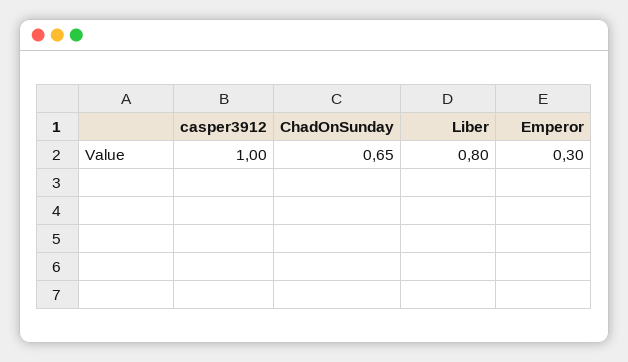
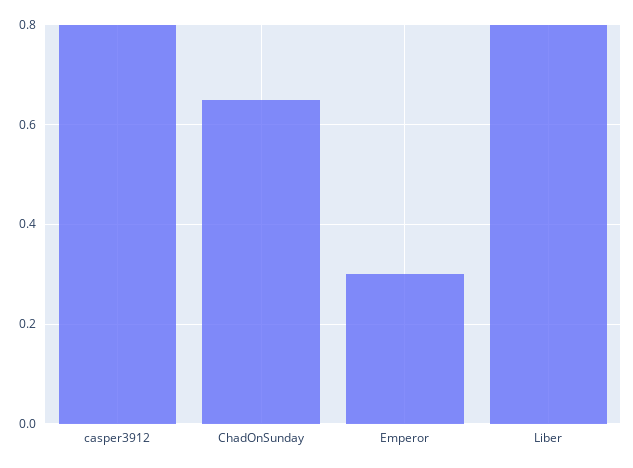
casper3912: 1 -> 0.8

